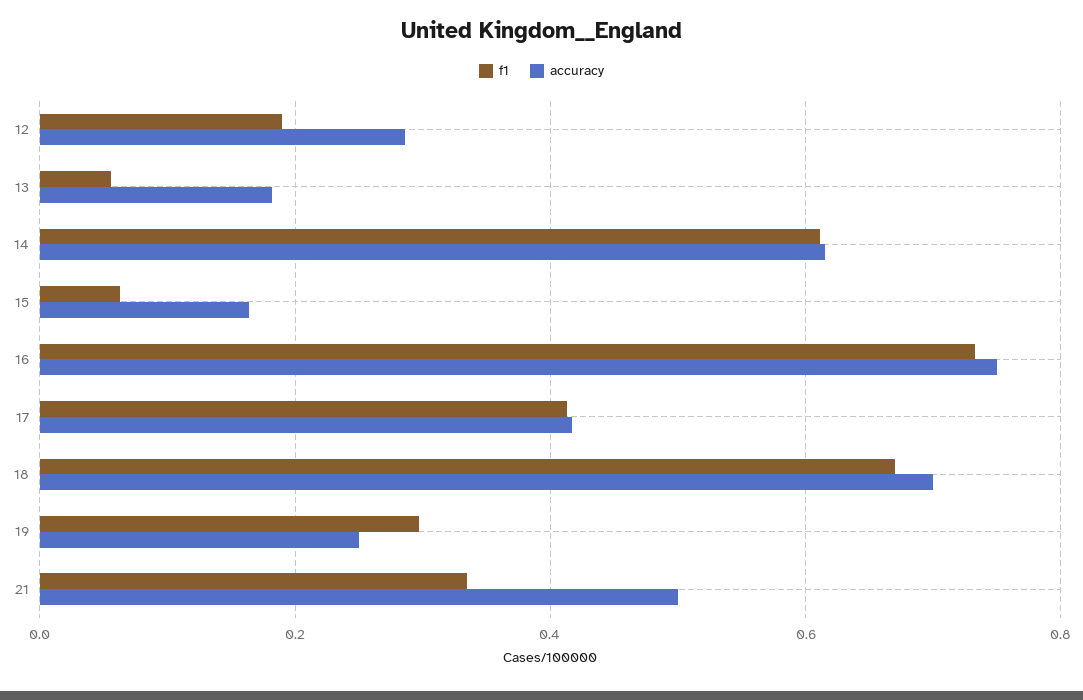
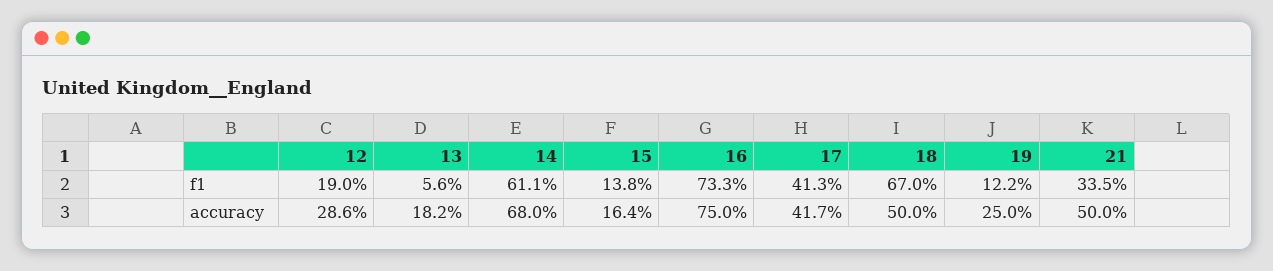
accuracy, 14: 0.62 -> 0.68
f1, 15: 0.06 -> 0.138
accuracy, 18: 0.7 -> 0.5
f1, 19: 0.3 -> 0.122

